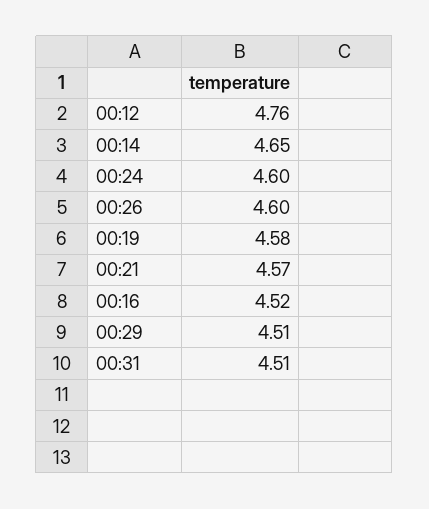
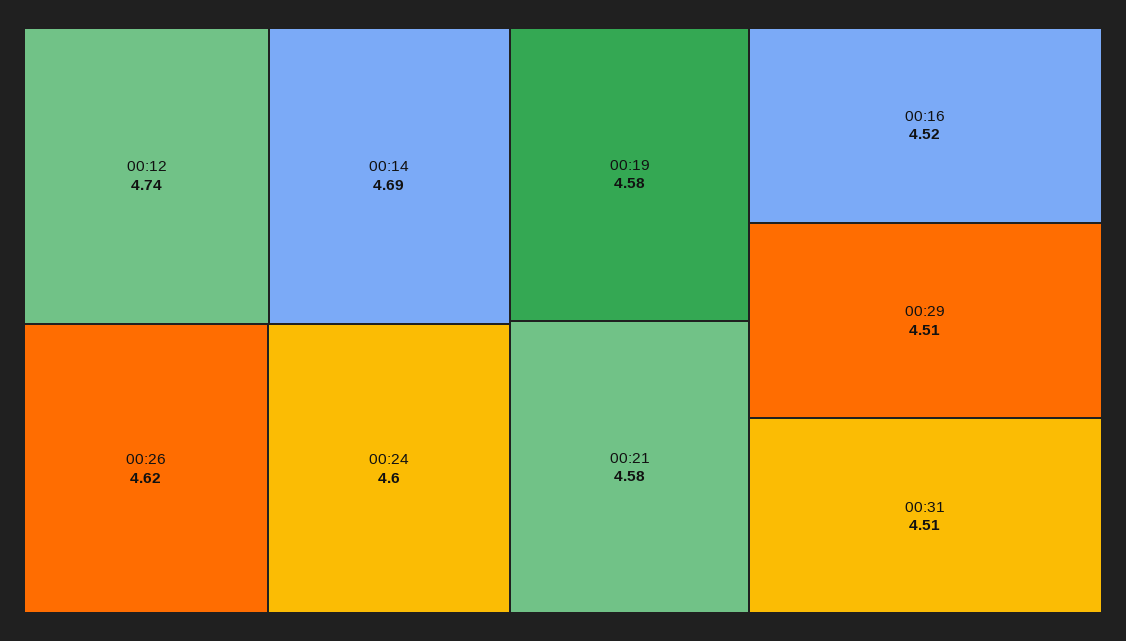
00:12: 4.76 -> 4.74
00:14: 4.65 -> 4.69
00:26: 4.6 -> 4.62
00:21: 4.57 -> 4.58

